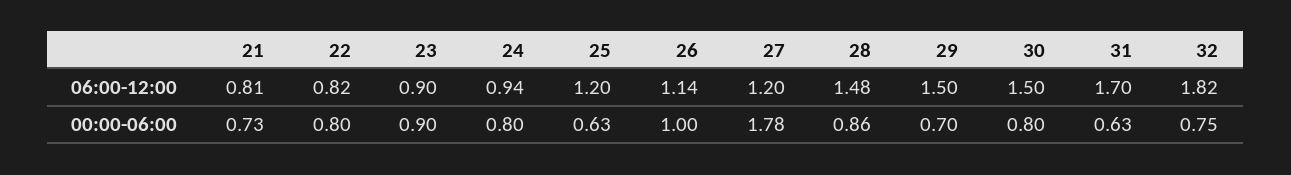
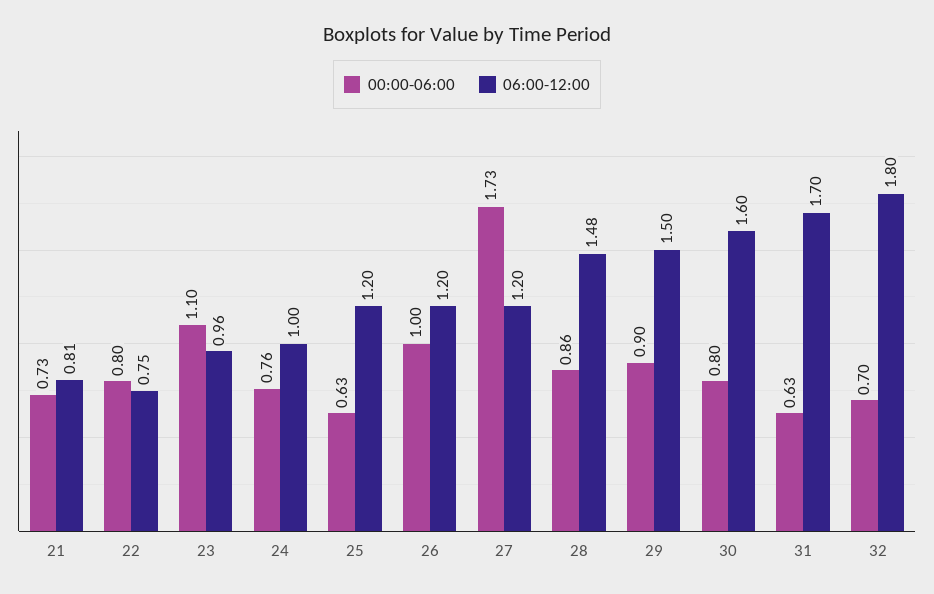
06:00-12:00, 22: 0.82 -> 0.75
06:00-12:00, 23: 0.9 -> 0.96
06:00-12:00, 24: 0.94 -> 1
06:00-12:00, 26: 1.14 -> 1.2
06:00-12:00, 30: 1.5 -> 1.6
06:00-12:00, 32: 1.82 -> 1.8
00:00-06:00, 23: 0.9 -> 1.1
00:00-06:00, 24: 0.8 -> 0.76
00:00-06:00, 27: 1.78 -> 1.73
00:00-06:00, 29: 0.7 -> 0.9
00:00-06:00, 32: 0.75 -> 0.7

